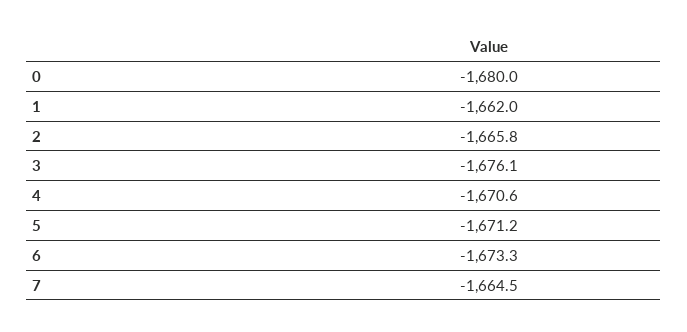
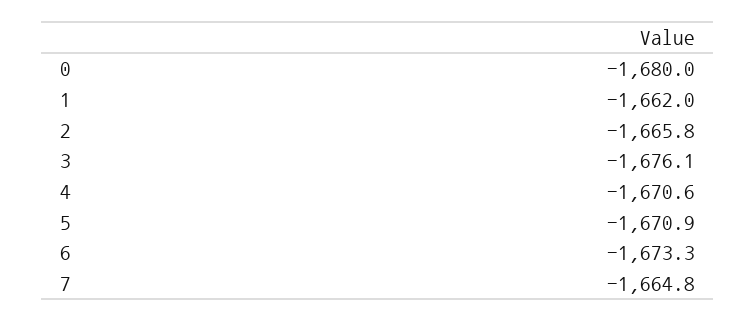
5: -1671.2 -> -1670.9
7: -1664.5 -> -1664.8

